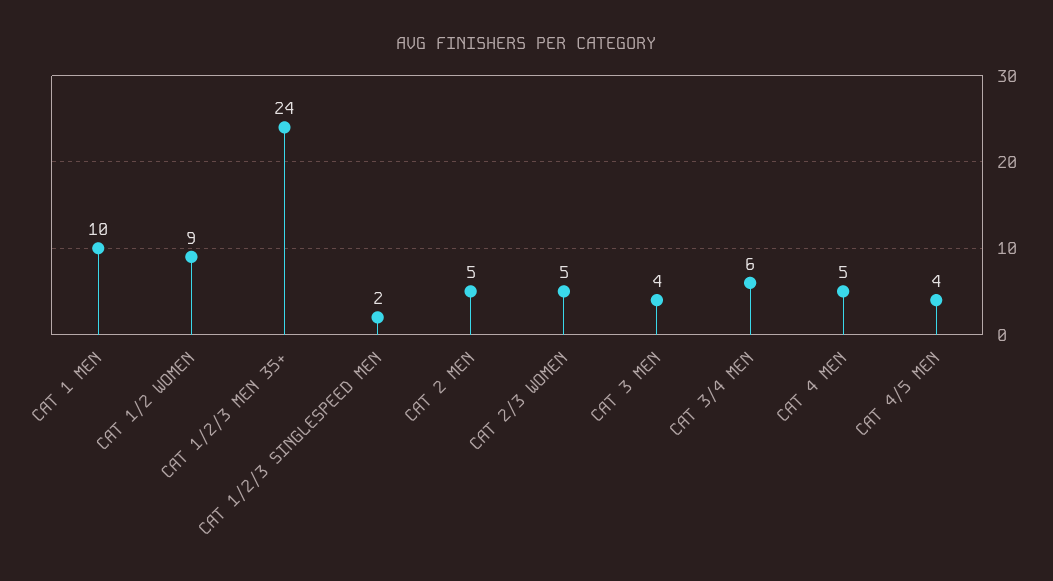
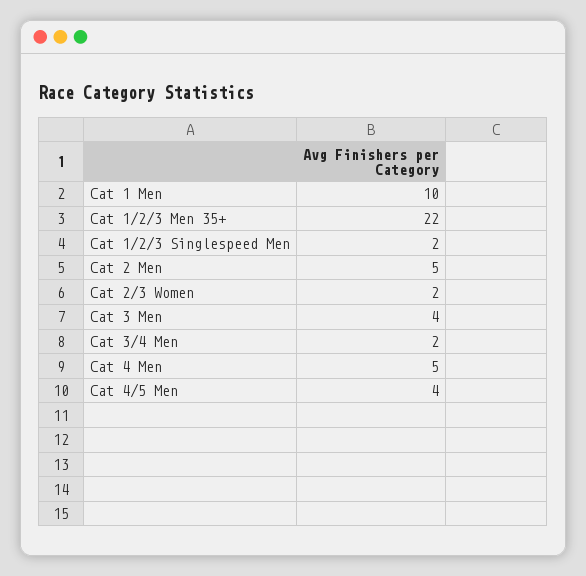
CAT 1/2 WOMEN: 9 -> none
CAT 1/2/3 MEN 35+: 24 -> 22
CAT 2/3 WOMEN: 5 -> 2
CAT 3/4 MEN: 6 -> 2

